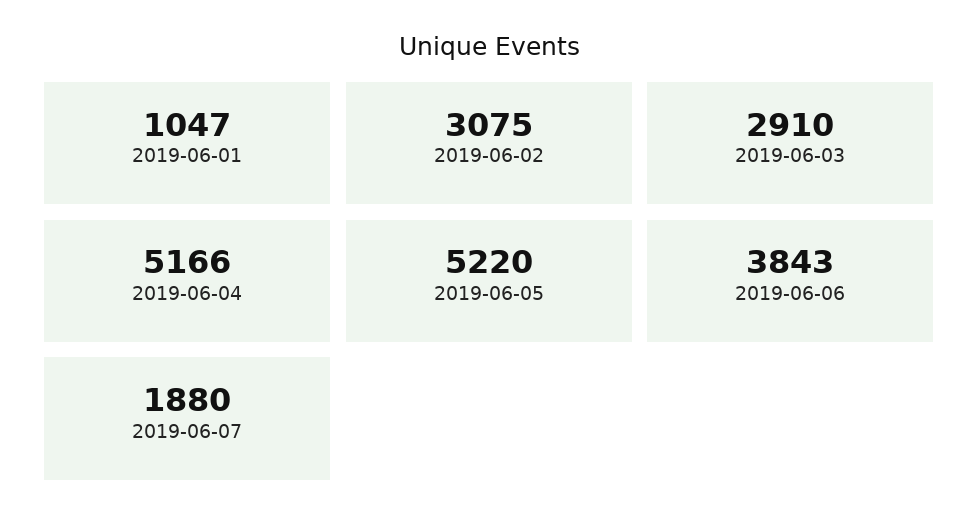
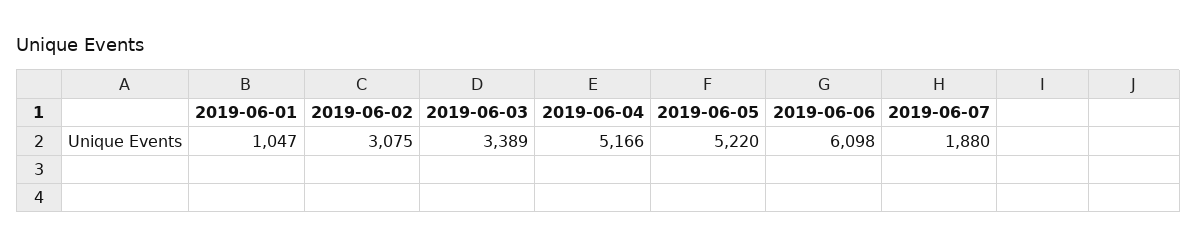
2019-06-03: 2910 -> 3389
2019-06-06: 3843 -> 6098

